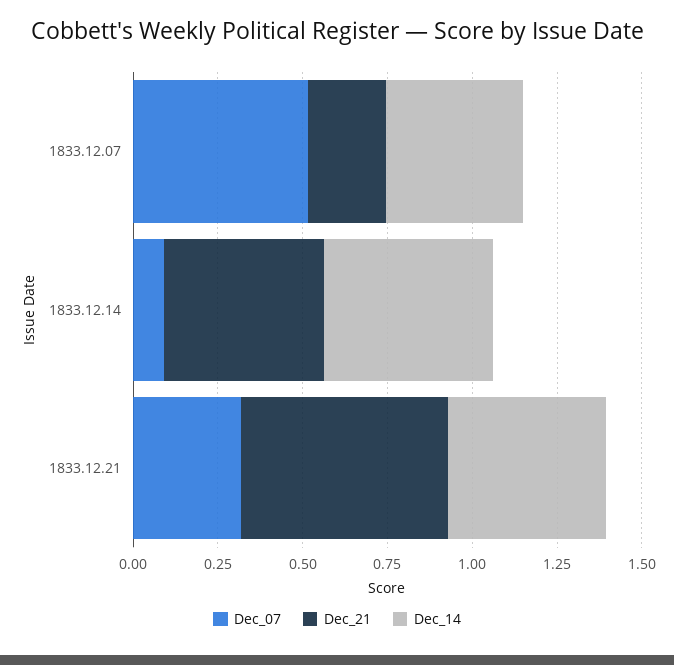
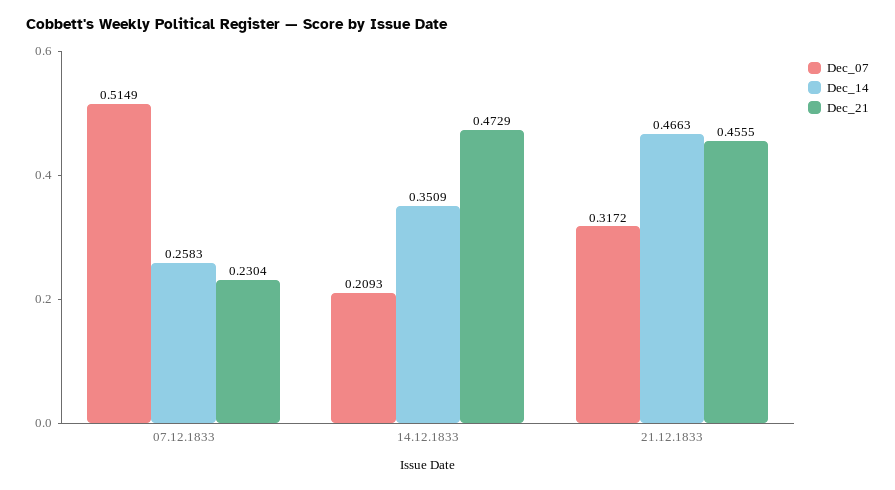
Dec_14, 1833.12.07: 0.4 -> 0.2583
Dec_07, 1833.12.14: 0.1 -> 0.2093
Dec_14, 1833.12.14: 0.5 -> 0.3509
Dec_21, 1833.12.21: 0.6 -> 0.4555

